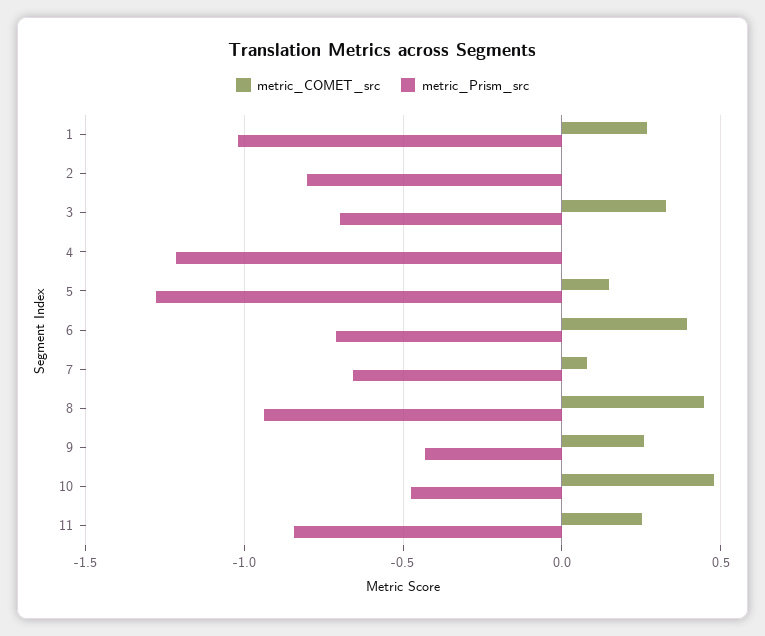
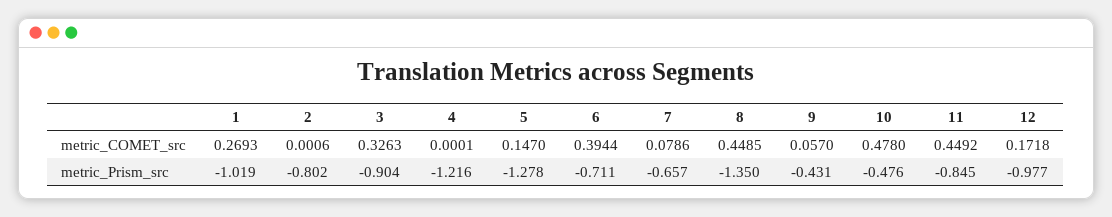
metric_Prism_src, 3: -0.7 -> -0.904
metric_Prism_src, 8: -0.95 -> -1.35
metric_COMET_src, 9: 0.25 -> 0.057
metric_COMET_src, 11: 0.25 -> 0.4492
metric_COMET_src, 12: none -> 0.1718
metric_Prism_src, 12: none -> -0.977

